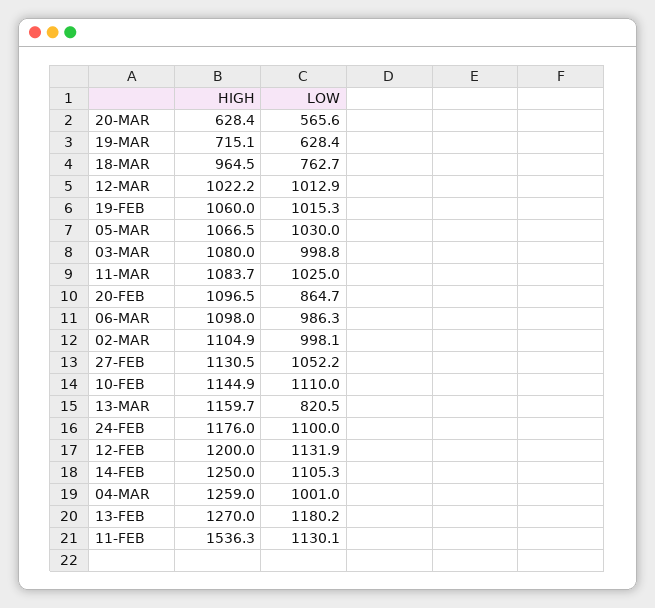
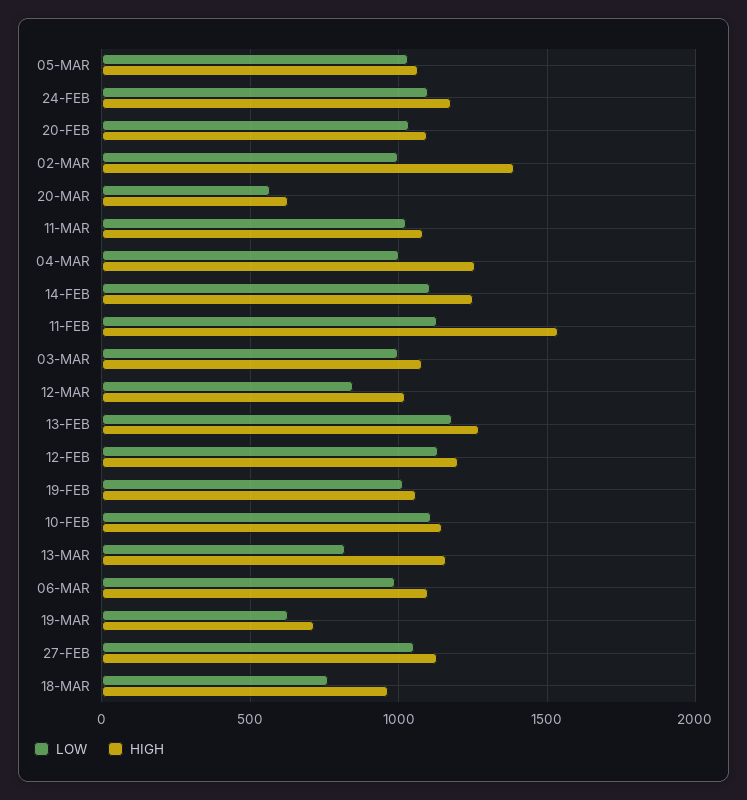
LOW, 12-MAR: 1012.9 -> 850
LOW, 20-FEB: 864.7 -> 1050
HIGH, 02-MAR: 1104.9 -> 1400

